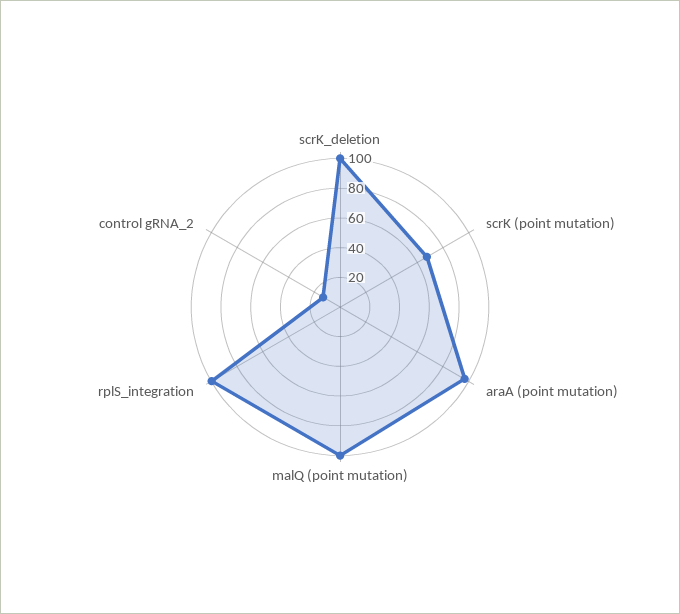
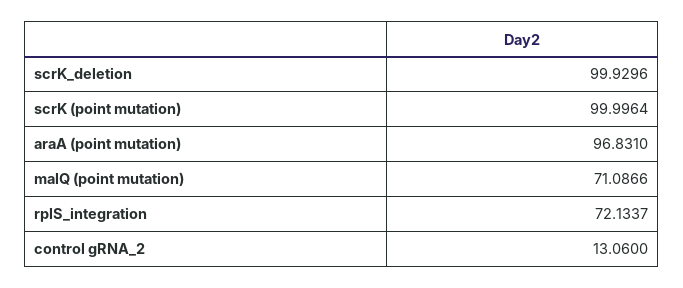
scrK (point mutation): 70 -> 99.9964
malQ (point mutation): 100 -> 71.0866
rplS_integration: 100 -> 72.1337

